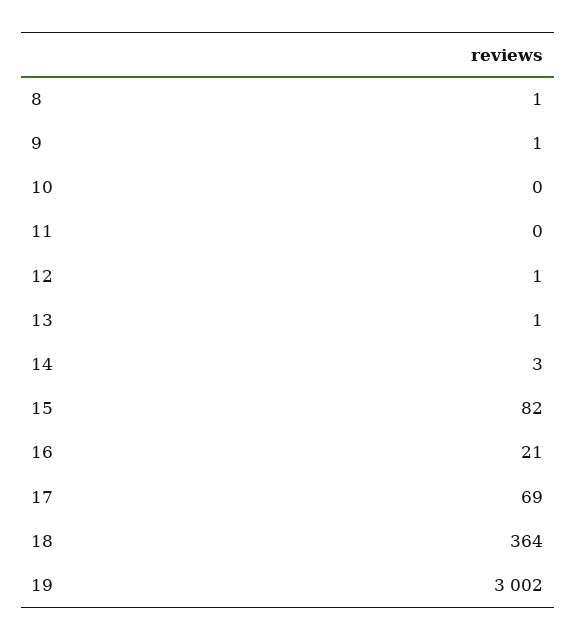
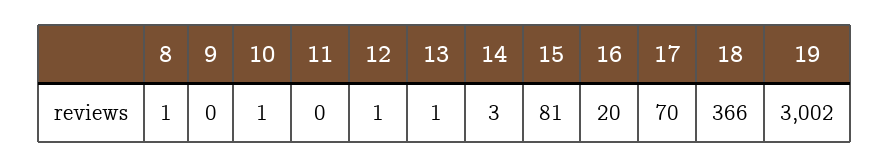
9: 1 -> 0
10: 0 -> 1
15: 82 -> 81
16: 21 -> 20
17: 69 -> 70
18: 364 -> 366

